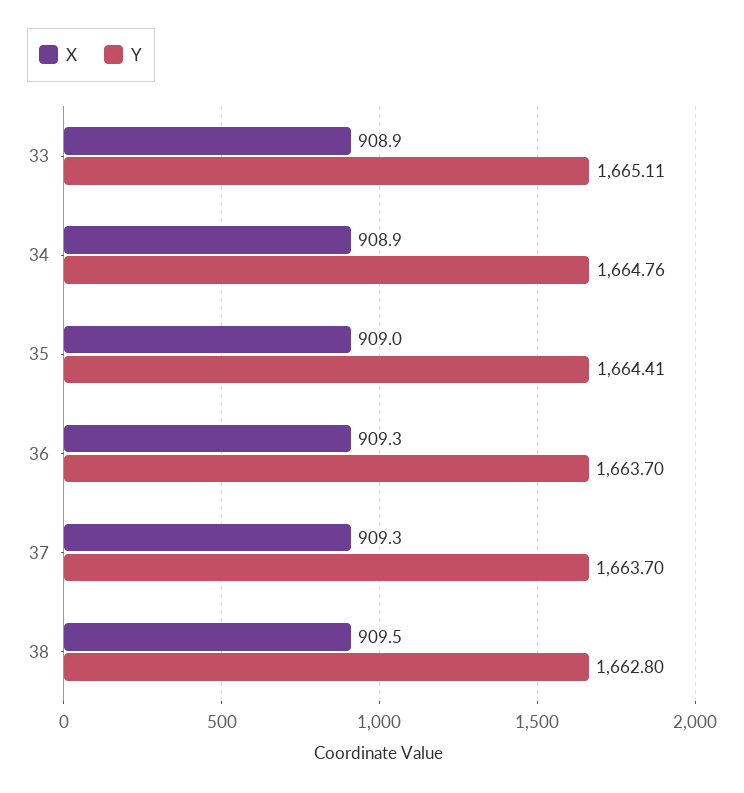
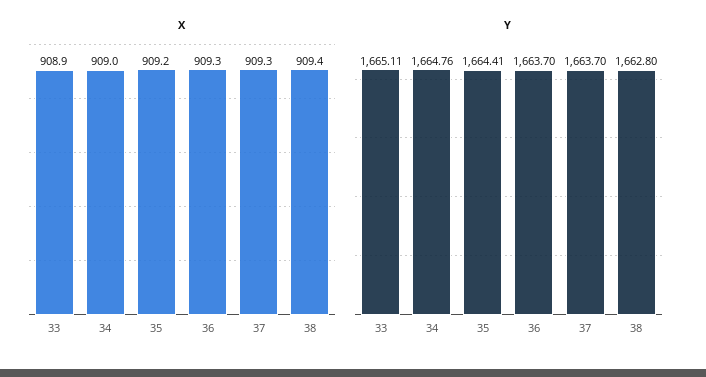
X, 34: 908.9 -> 909
X, 35: 909 -> 909.2
X, 38: 909.5 -> 909.4

